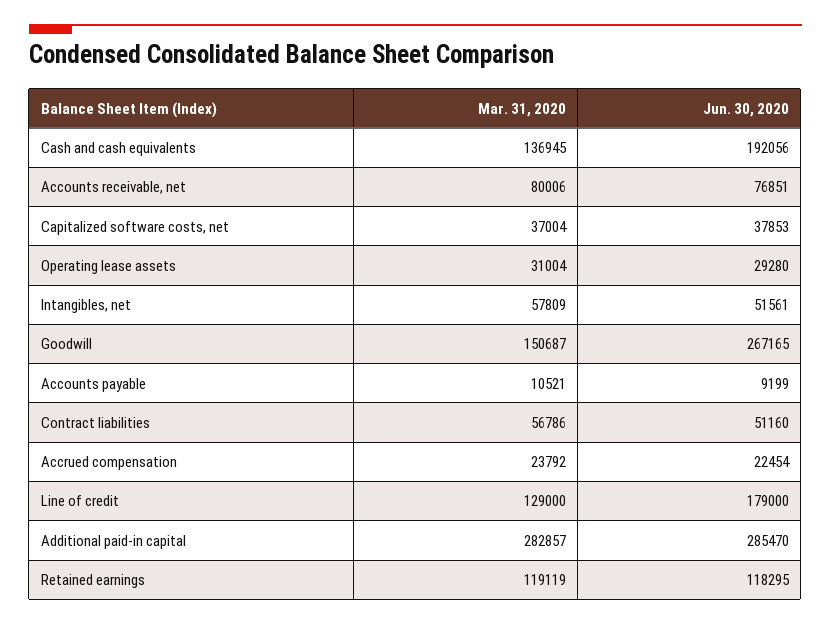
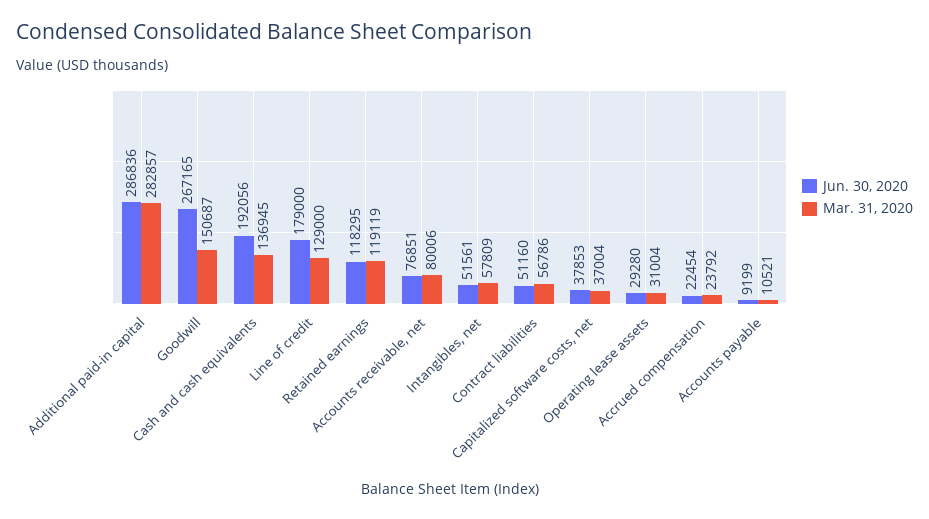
Jun. 30, 2020, Additional paid-in capital: 285470 -> 286836

